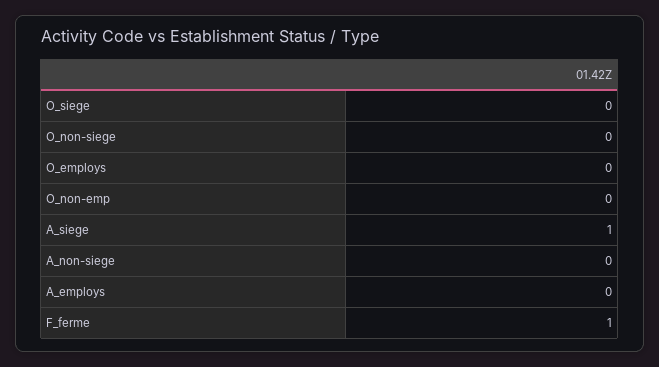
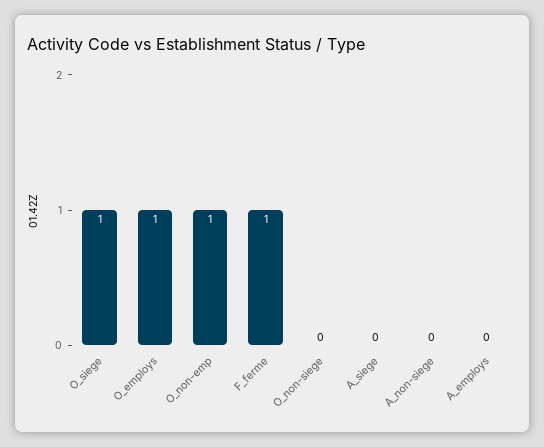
O_siege: 0 -> 1
O_employs: 0 -> 1
O_non-emp: 0 -> 1
A_siege: 1 -> 0

